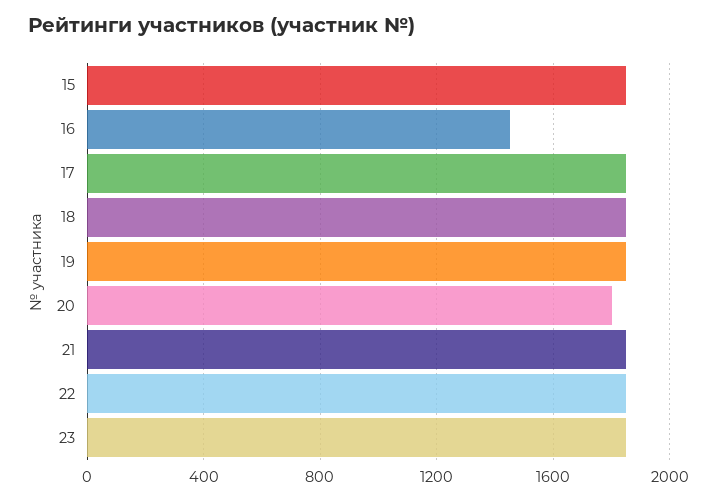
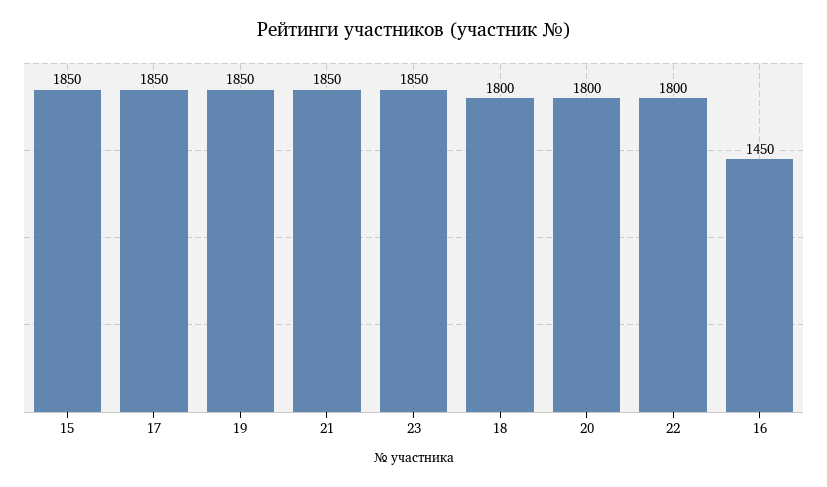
18: 1850 -> 1800
22: 1850 -> 1800

